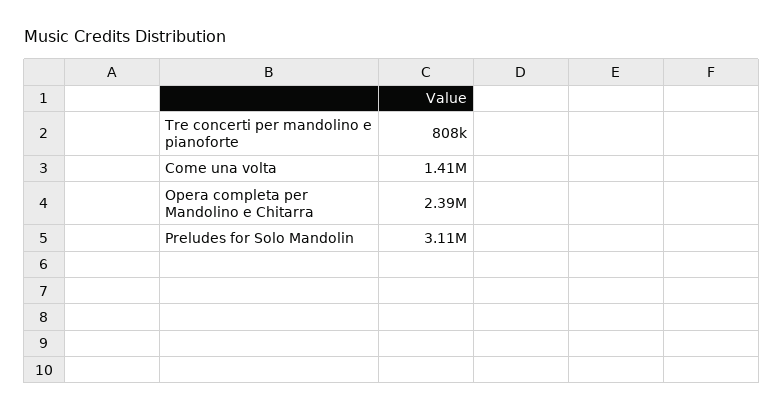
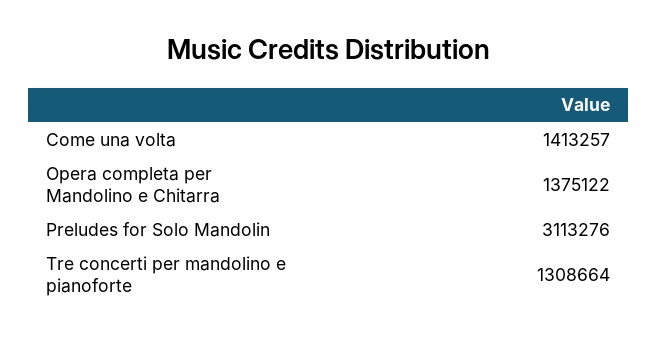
Tre concerti per mandolino e pianoforte: 808000 -> 1308664
Opera completa per Mandolino e Chitarra: 2390000 -> 1375122

